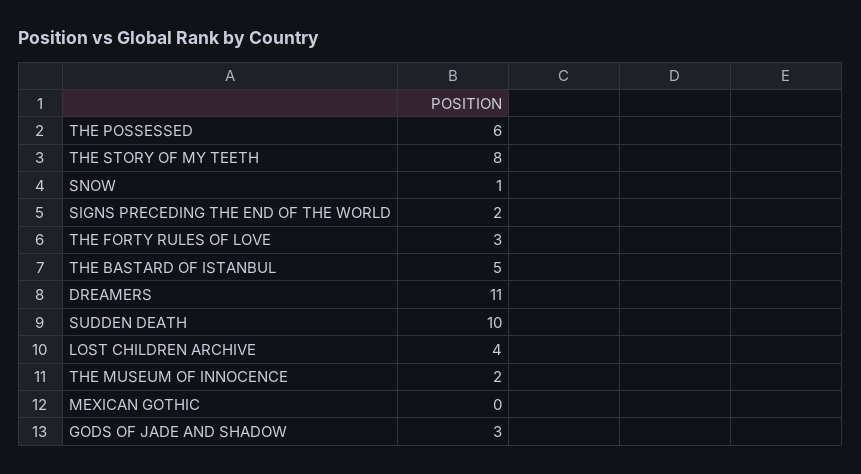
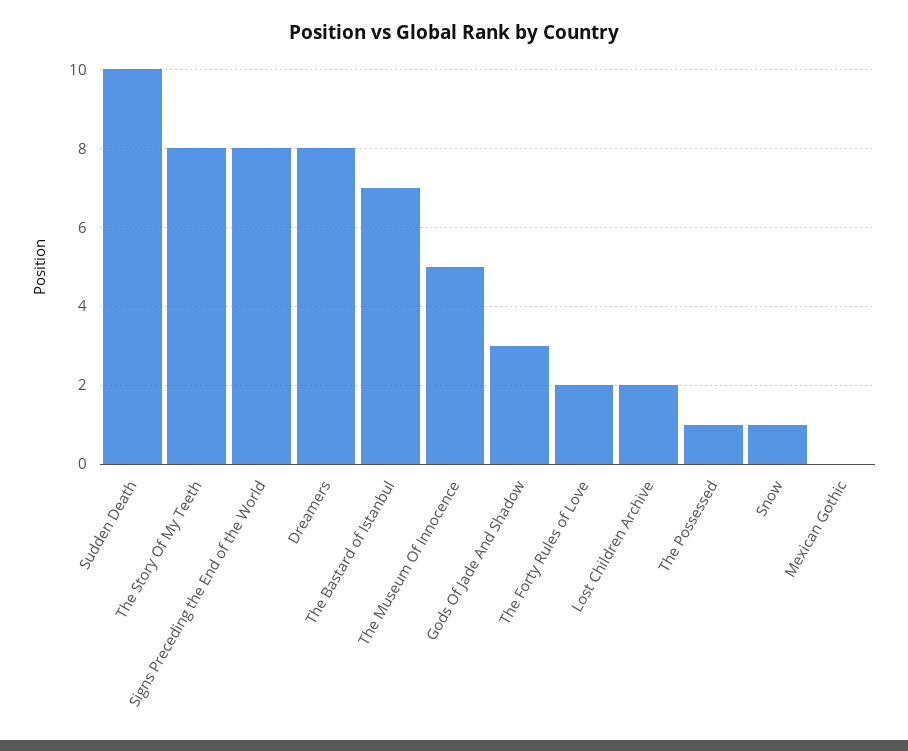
THE POSSESSED: 6 -> 1
SIGNS PRECEDING THE END OF THE WORLD: 2 -> 8
THE FORTY RULES OF LOVE: 3 -> 2
THE BASTARD OF ISTANBUL: 5 -> 7
DREAMERS: 11 -> 8
LOST CHILDREN ARCHIVE: 4 -> 2
THE MUSEUM OF INNOCENCE: 2 -> 5

